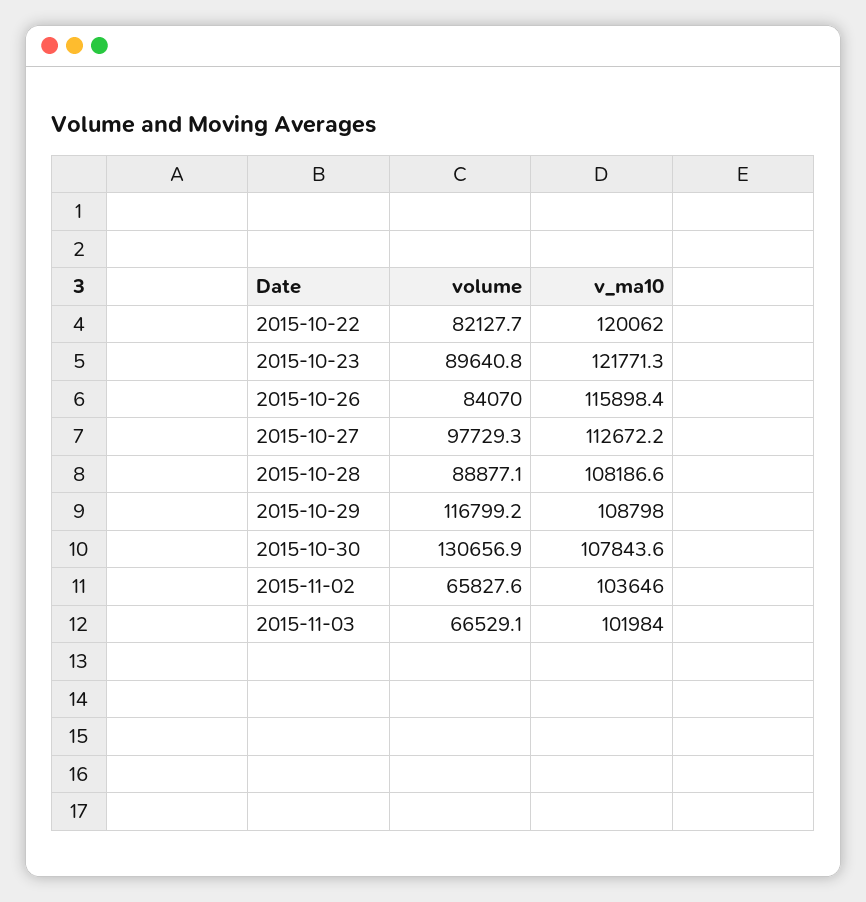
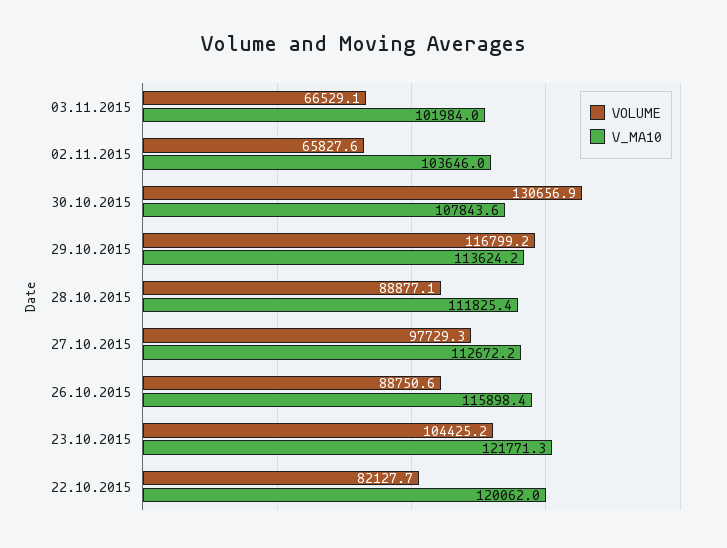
volume, 2015-10-23: 89640.8 -> 104425.2
volume, 2015-10-26: 84070 -> 88750.6
v_ma10, 2015-10-28: 108186.6 -> 111825.4
v_ma10, 2015-10-29: 108798 -> 113624.2

